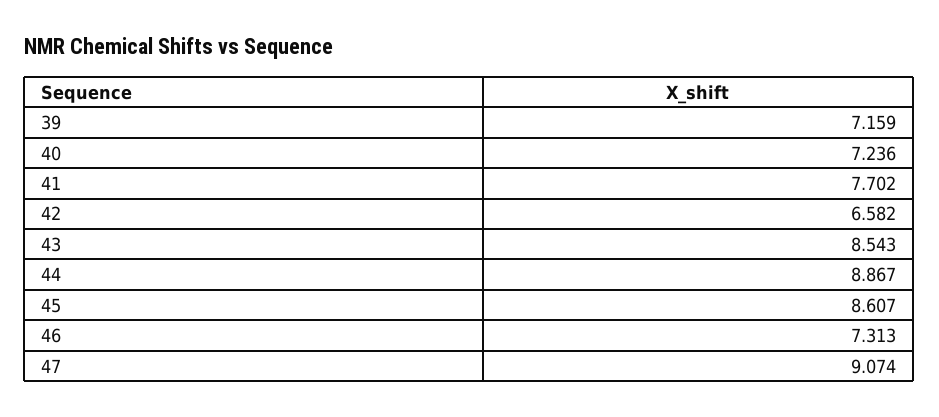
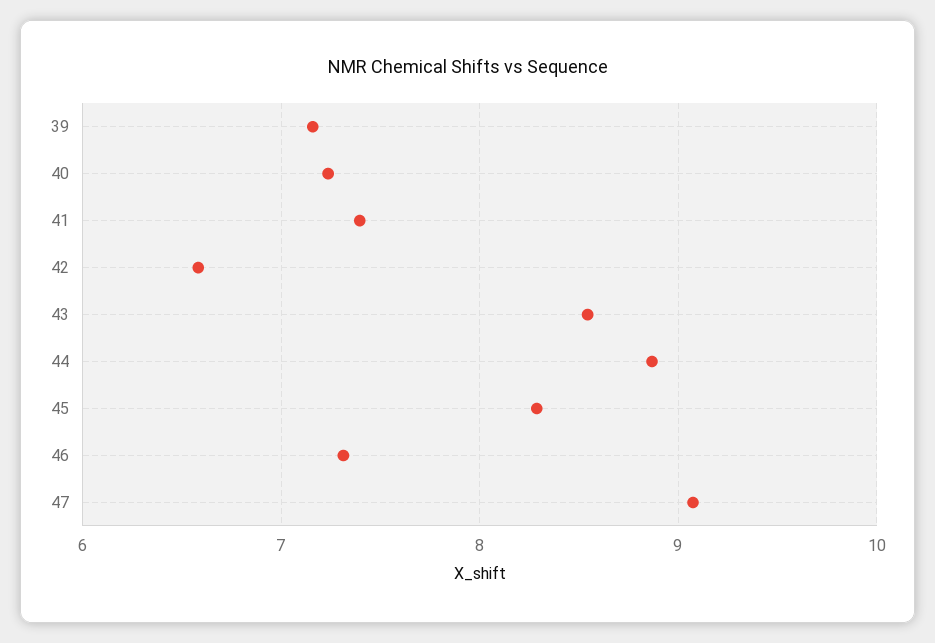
41: 7.702 -> 7.4
45: 8.607 -> 8.3

